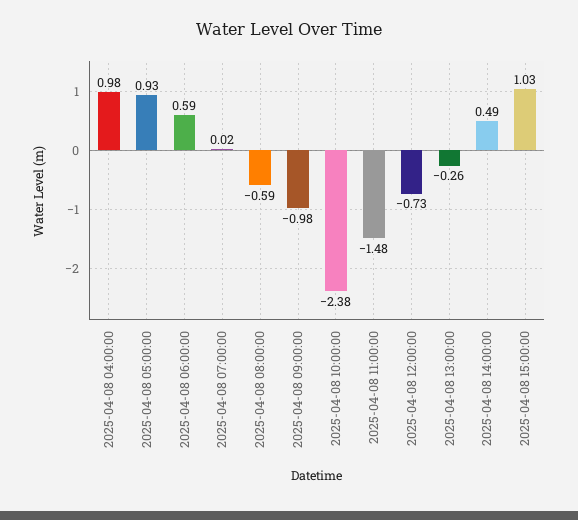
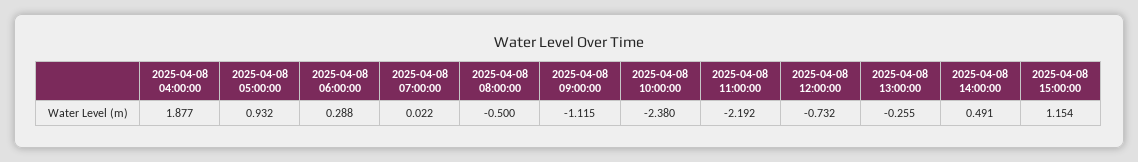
2025-04-08 04:00:00: 0.98 -> 1.877
2025-04-08 06:00:00: 0.59 -> 0.288
2025-04-08 08:00:00: -0.59 -> -0.5
2025-04-08 09:00:00: -0.98 -> -1.115
2025-04-08 11:00:00: -1.48 -> -2.192
2025-04-08 15:00:00: 1.03 -> 1.154

